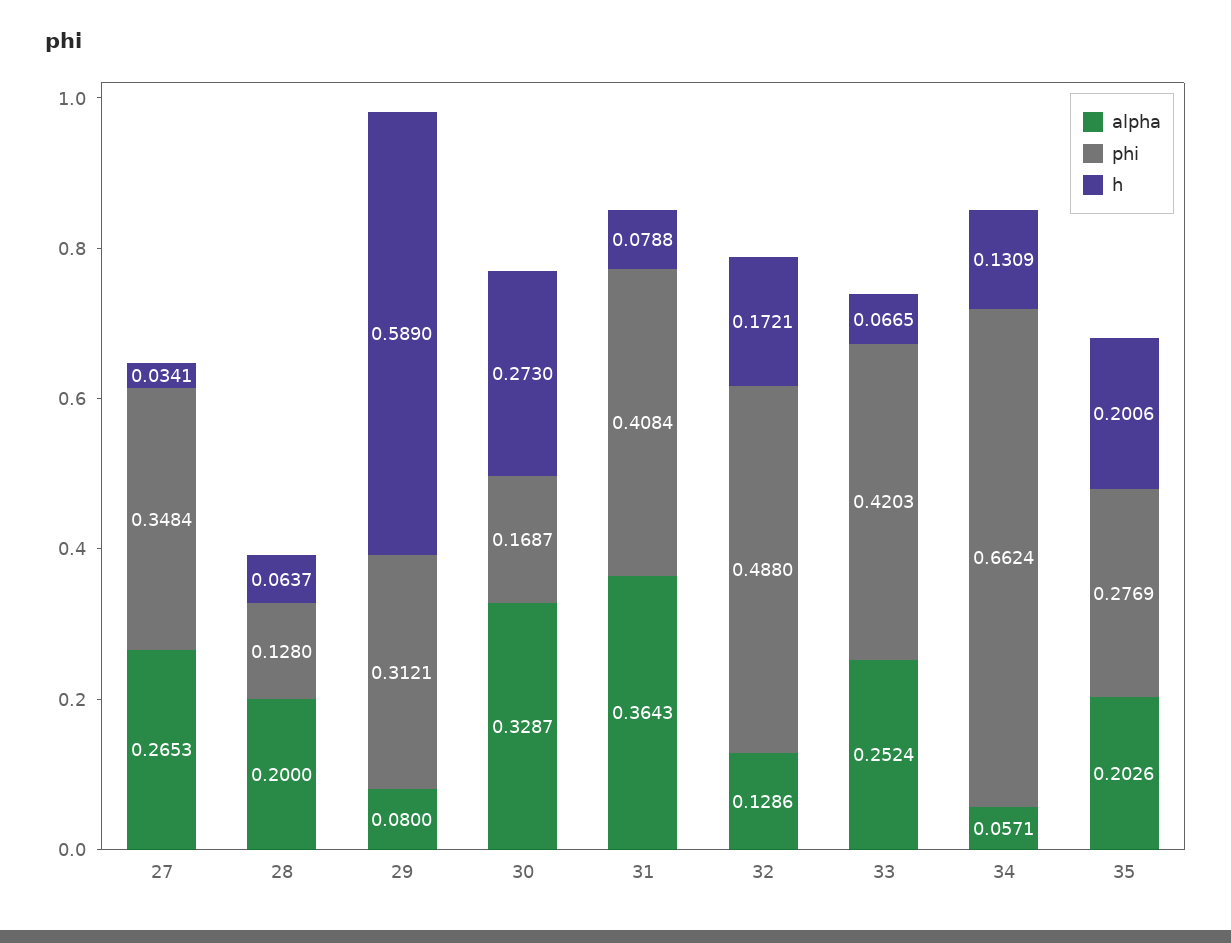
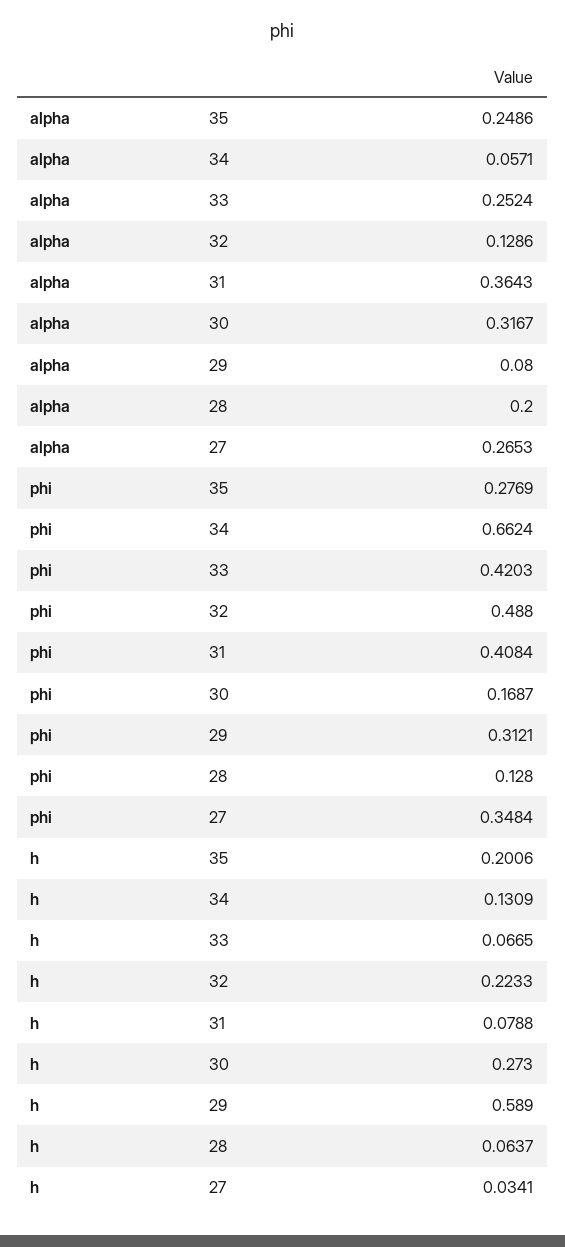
alpha, 30: 0.3287 -> 0.3167
h, 32: 0.1721 -> 0.2233
alpha, 35: 0.2026 -> 0.2486

